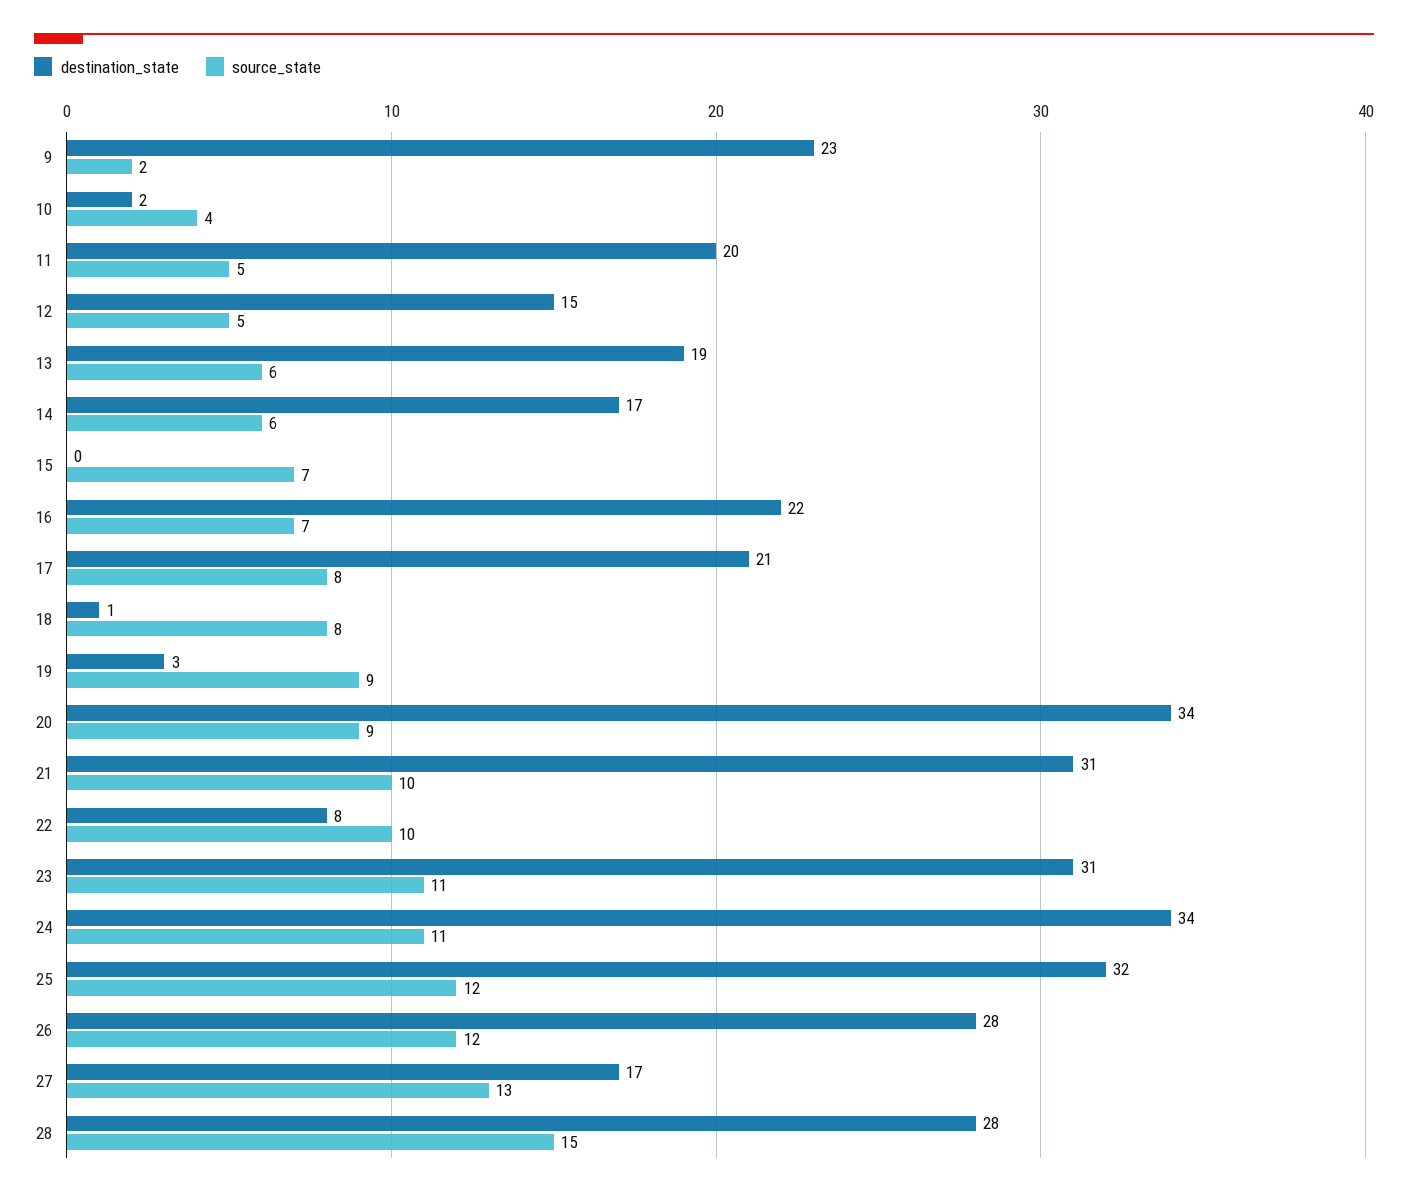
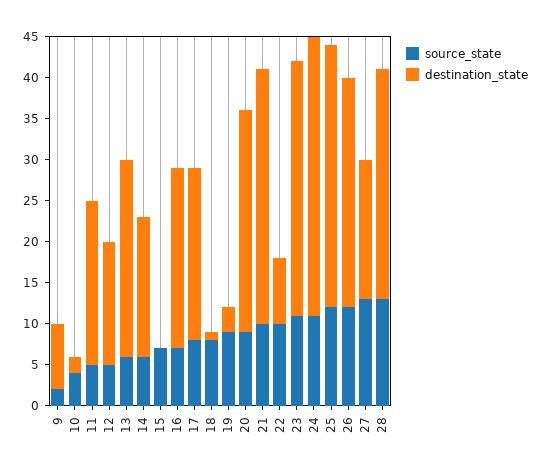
destination_state, 9: 23 -> 8
destination_state, 13: 19 -> 24
destination_state, 20: 34 -> 27
source_state, 28: 15 -> 13

